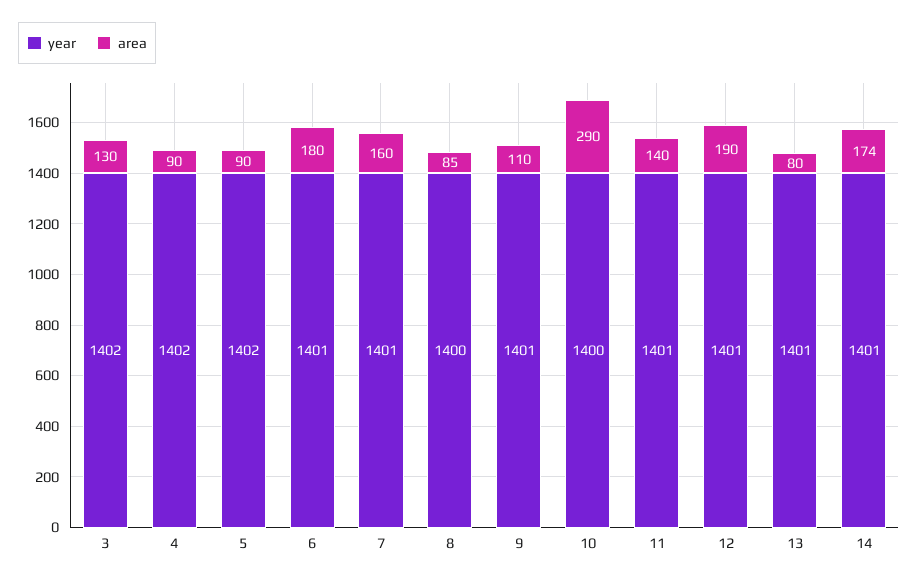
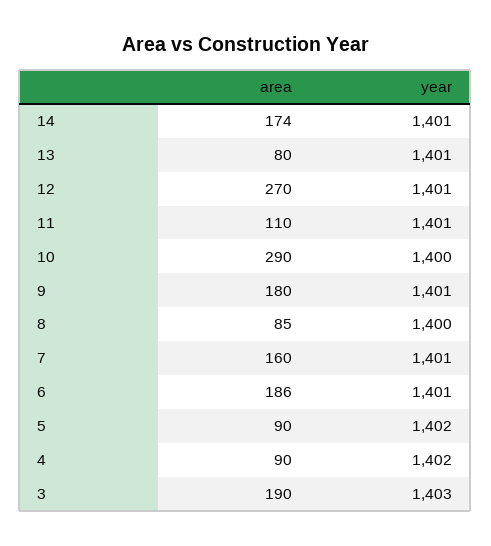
year, 3: 1402 -> 1403
area, 3: 130 -> 190
area, 6: 180 -> 186
area, 9: 110 -> 180
area, 11: 140 -> 110
area, 12: 190 -> 270

